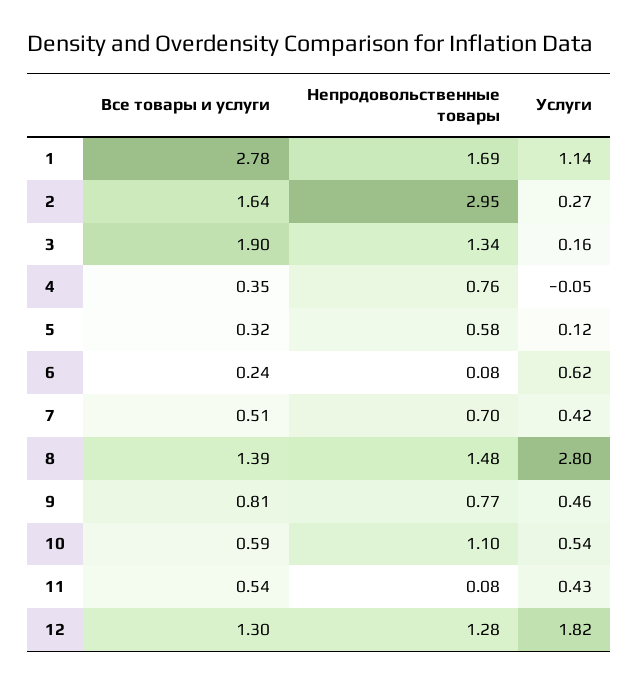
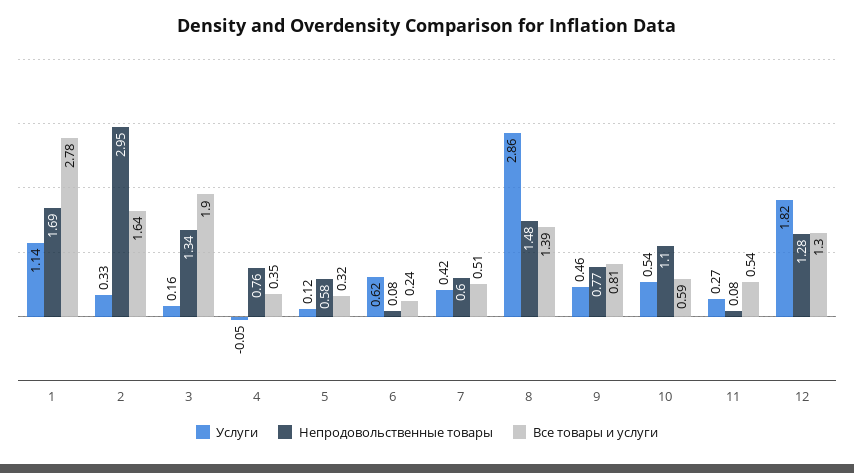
Услуги, 2: 0.27 -> 0.33
Непродовольственные товары, 7: 0.7 -> 0.6
Услуги, 8: 2.8 -> 2.86
Услуги, 11: 0.43 -> 0.27

